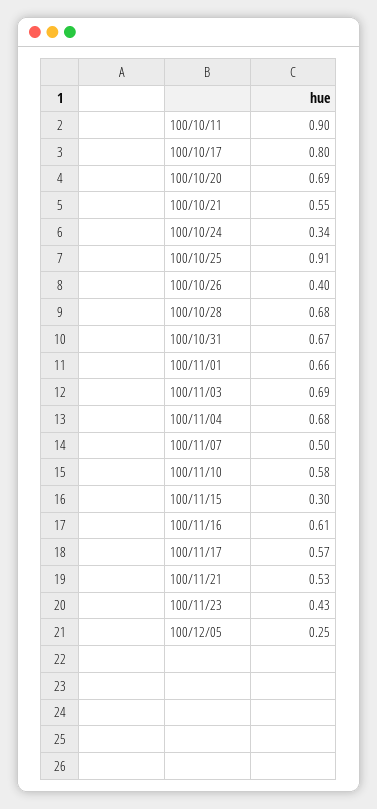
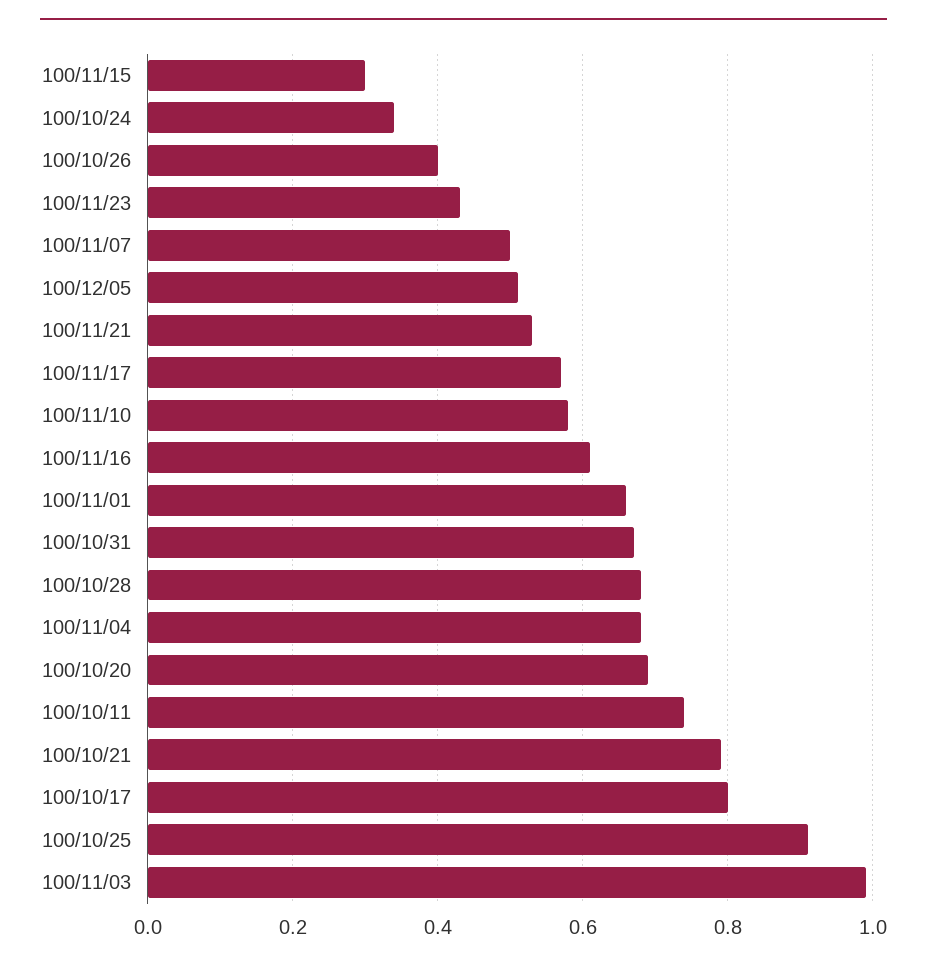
100/10/11: 0.9 -> 0.75
100/10/21: 0.55 -> 0.8
100/11/03: 0.69 -> 1
100/12/05: 0.25 -> 0.5

